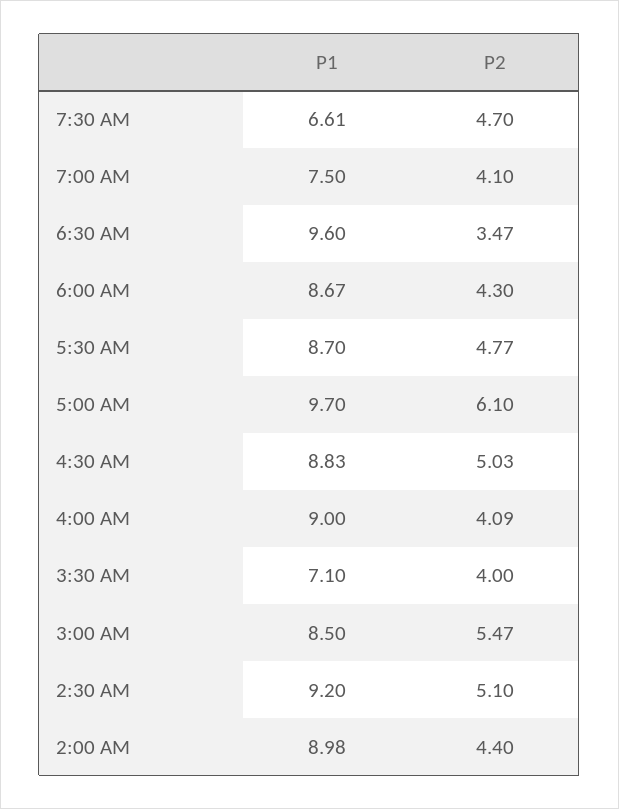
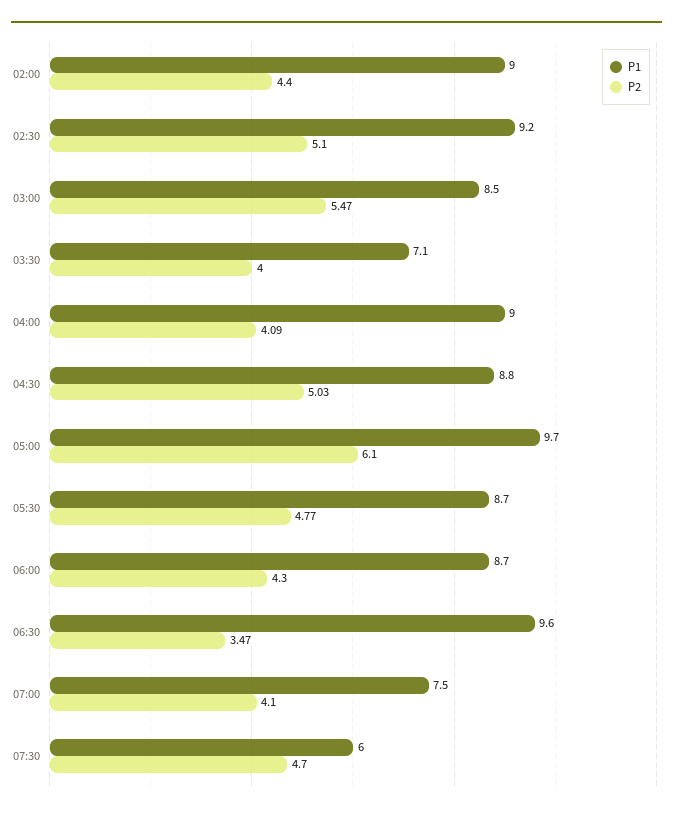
P1, 7:30 AM: 6.61 -> 6

